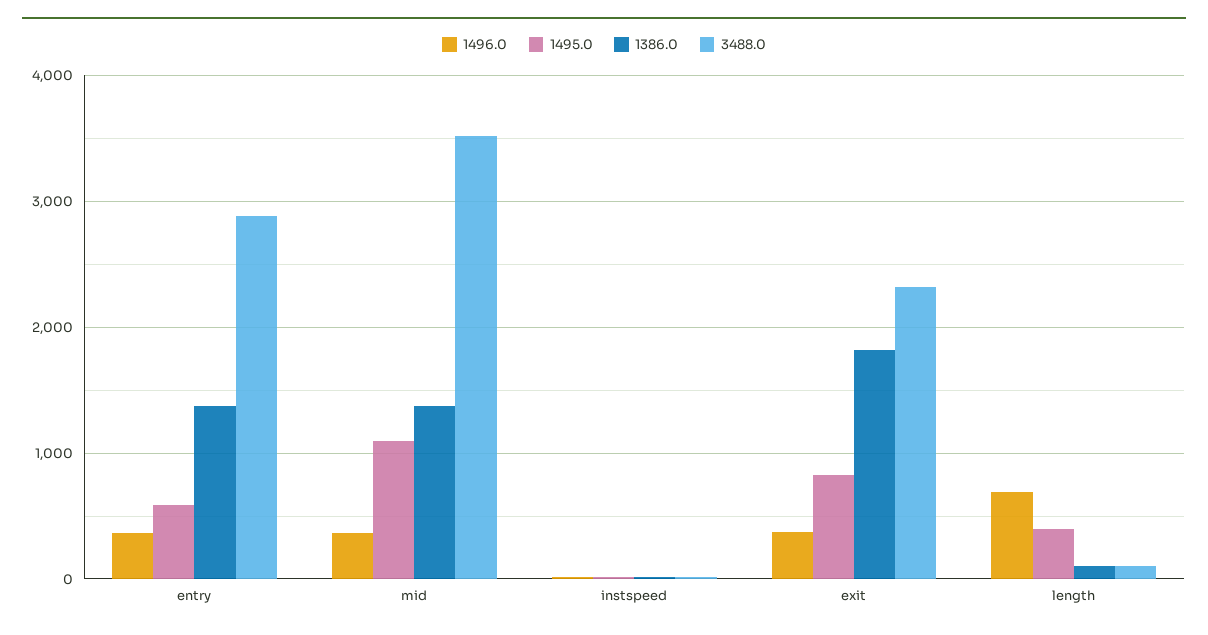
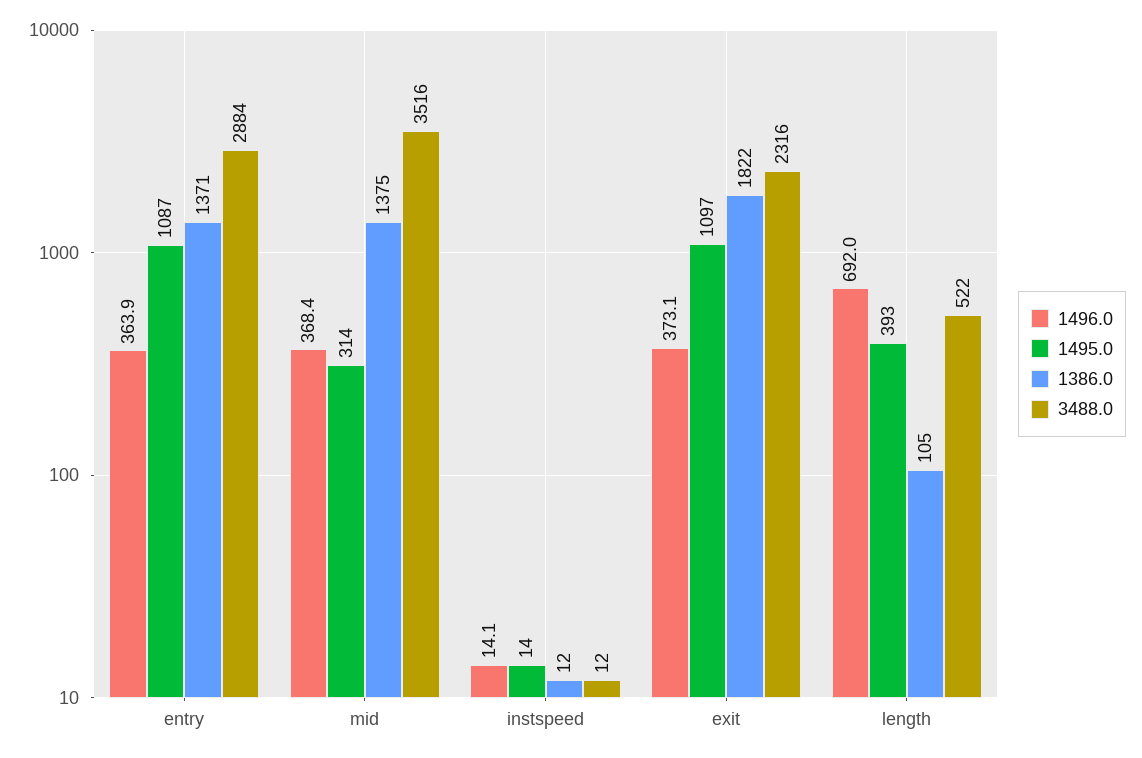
1495.0, entry: 600 -> 1087
1495.0, mid: 1100 -> 314
1495.0, exit: 800 -> 1097
3488.0, length: 100 -> 522

